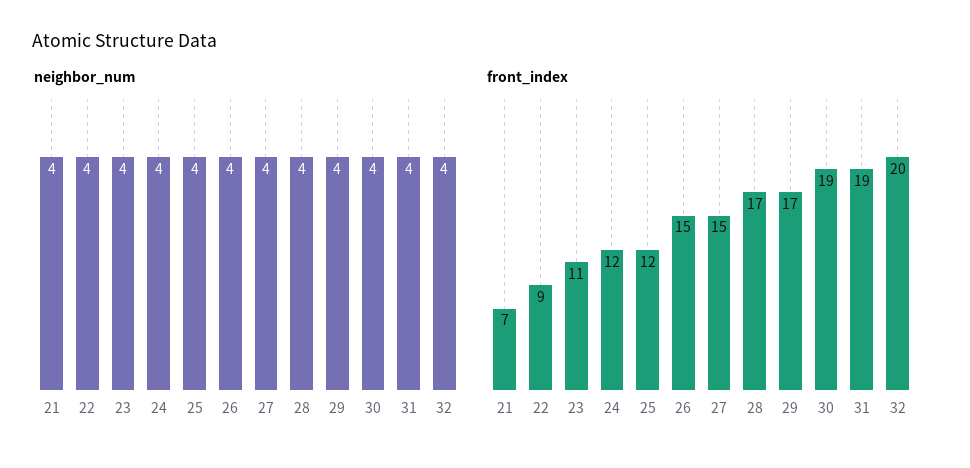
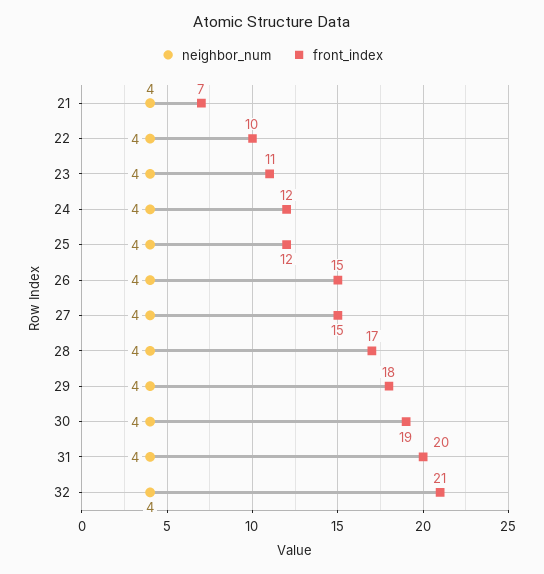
front_index, 22: 9 -> 10
front_index, 29: 17 -> 18
front_index, 31: 19 -> 20
front_index, 32: 20 -> 21

